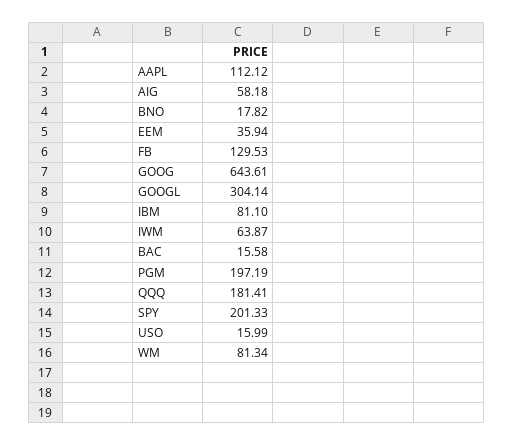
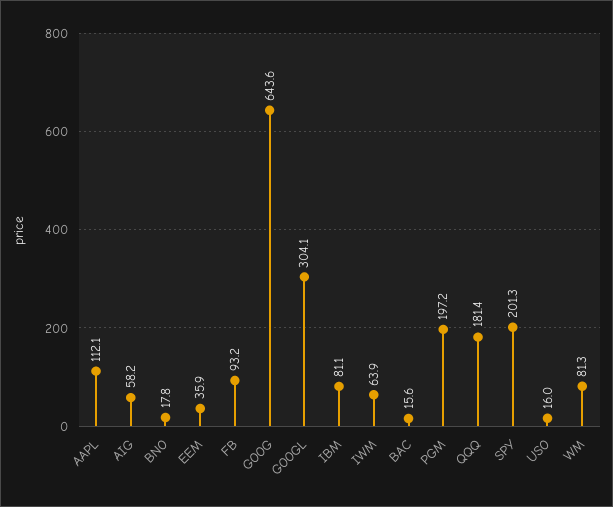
FB: 129.53 -> 93.2

